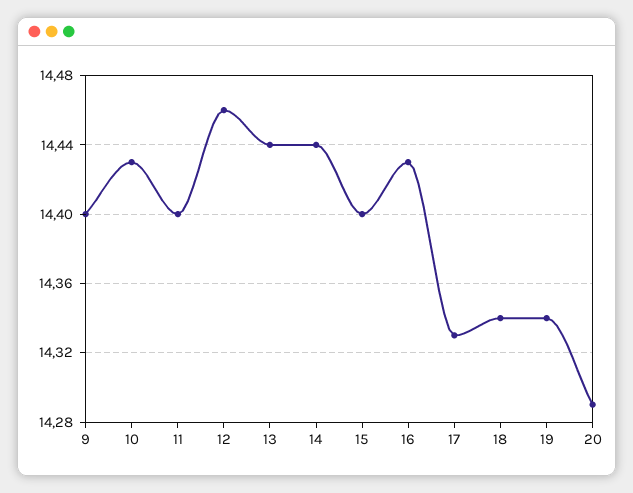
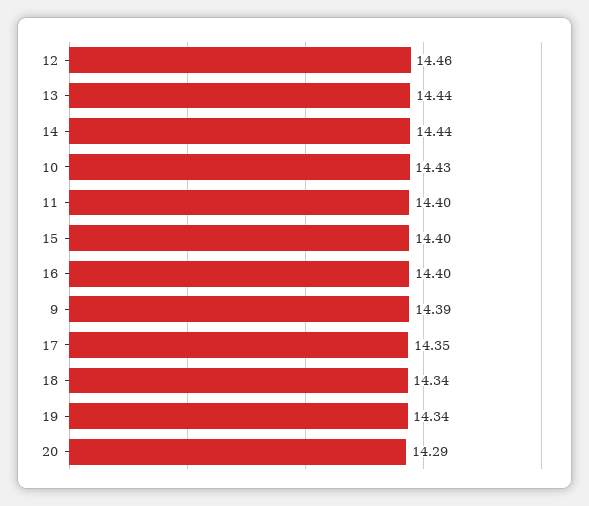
9: 14.4 -> 14.39
16: 14.43 -> 14.4
17: 14.33 -> 14.35

